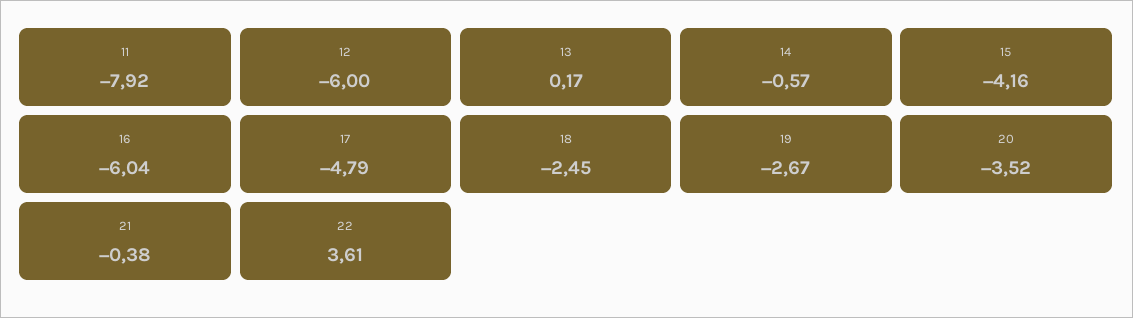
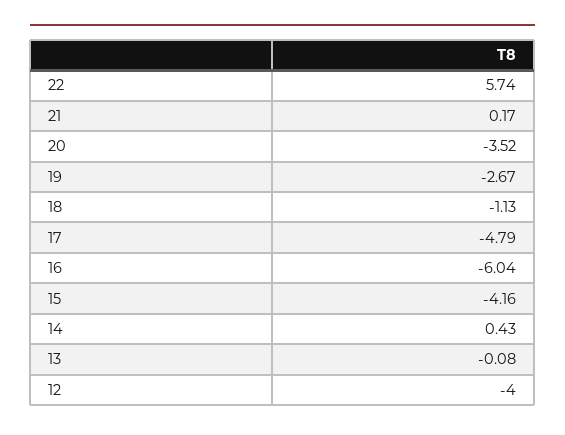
11: -7.92 -> none
12: -6 -> -4
13: 0.17 -> -0.08
14: -0.57 -> 0.43
18: -2.45 -> -1.13
21: -0.38 -> 0.17
22: 3.61 -> 5.74

